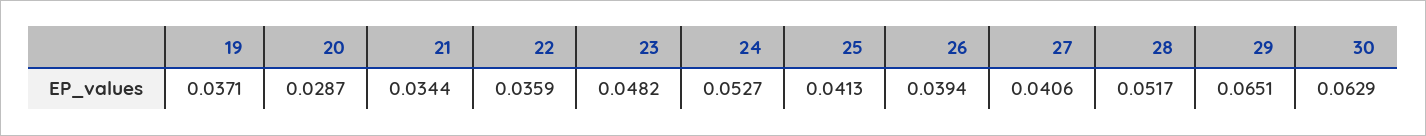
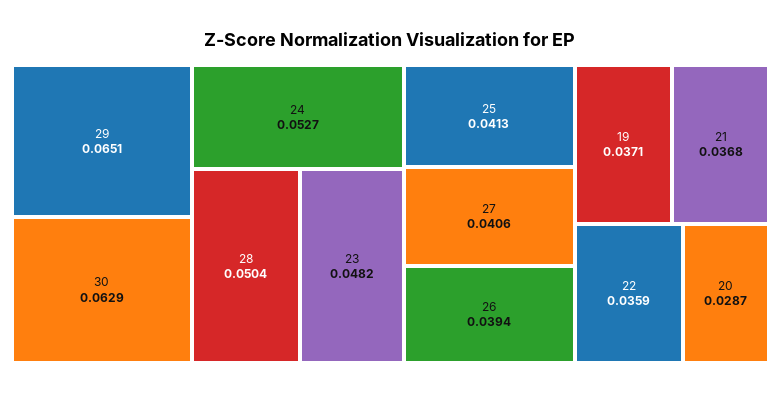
21: 0.0344 -> 0.0368
28: 0.0517 -> 0.0504

